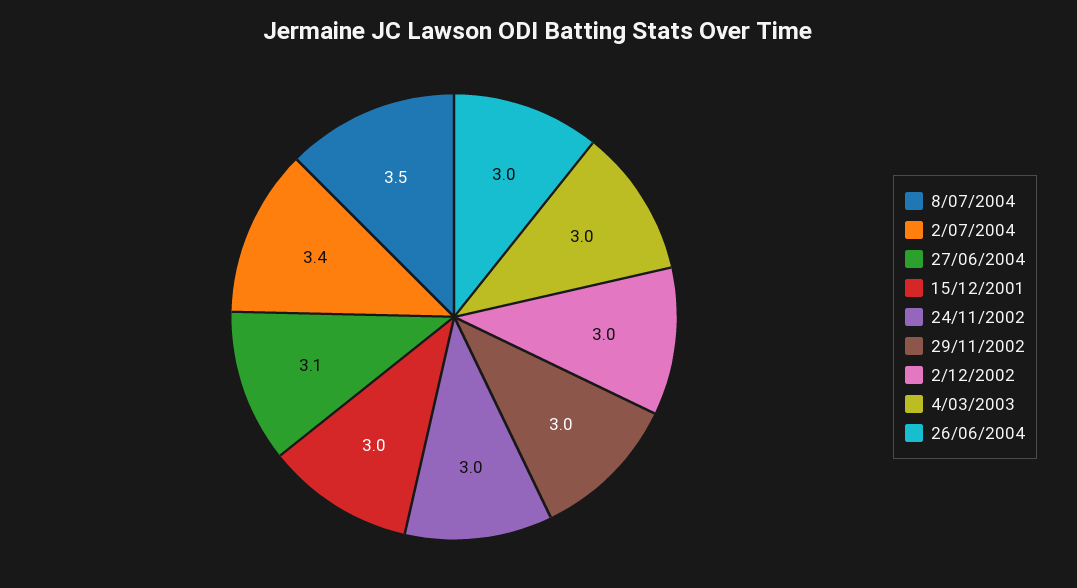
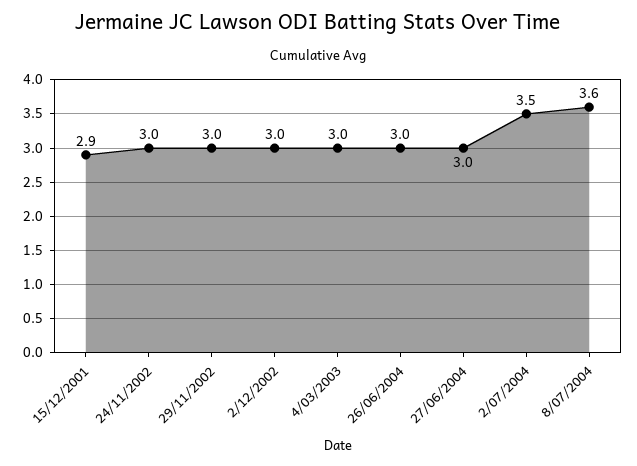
8/07/2004: 3.5 -> 3.6
2/07/2004: 3.4 -> 3.5
27/06/2004: 3.1 -> 3
15/12/2001: 3 -> 2.9

